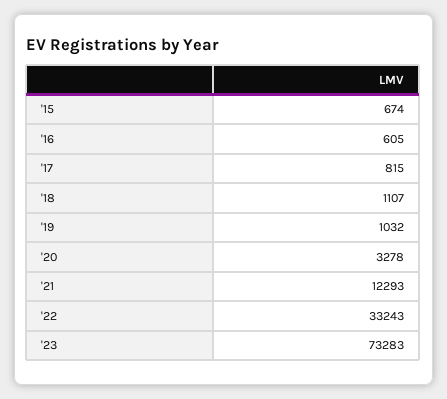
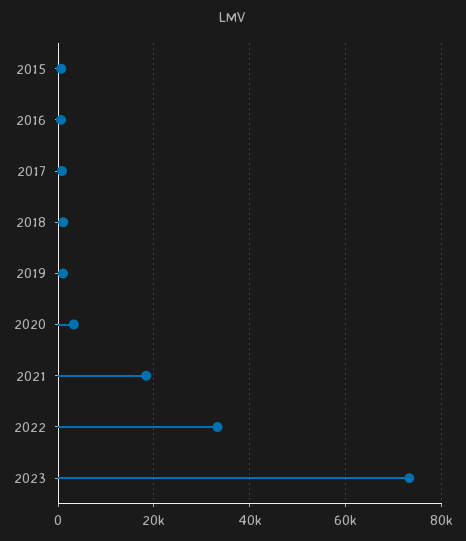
'21: 12293 -> 18000

